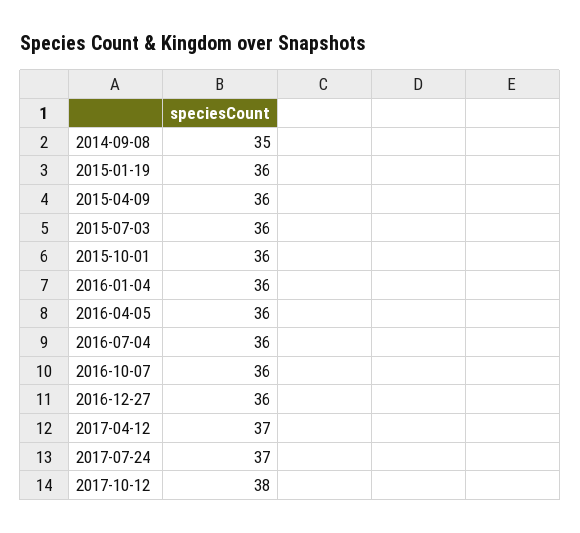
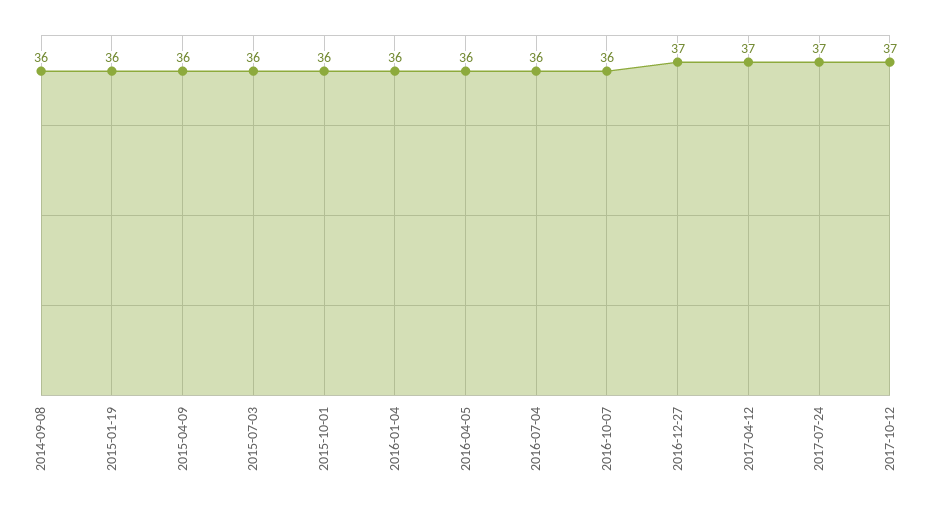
2014-09-08: 35 -> 36
2016-12-27: 36 -> 37
2017-10-12: 38 -> 37

